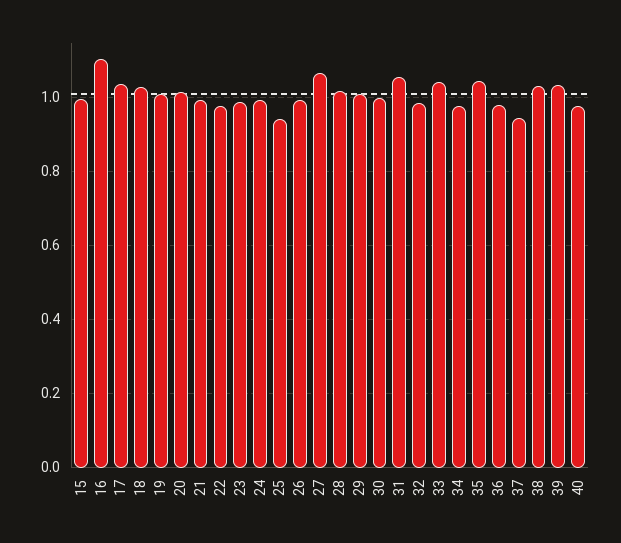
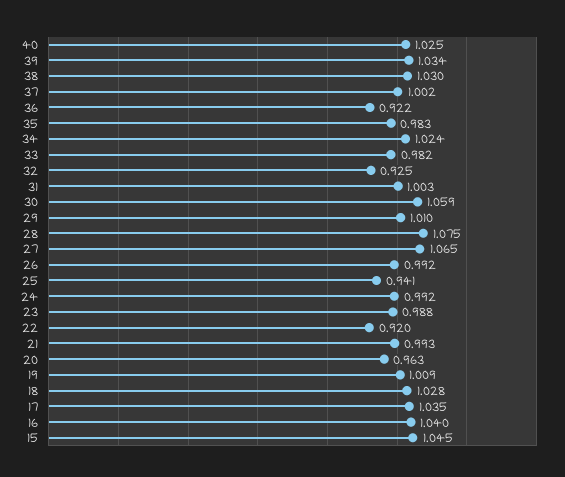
15: 1 -> 1.045
16: 1.1 -> 1.04
20: 1.02 -> 0.963
22: 0.98 -> 0.92
28: 1.02 -> 1.075
30: 1 -> 1.059
31: 1.06 -> 1.003
32: 0.98 -> 0.925
33: 1.04 -> 0.982
34: 0.98 -> 1.024
35: 1.04 -> 0.983
36: 0.98 -> 0.922
37: 0.94 -> 1.002
40: 0.98 -> 1.025

